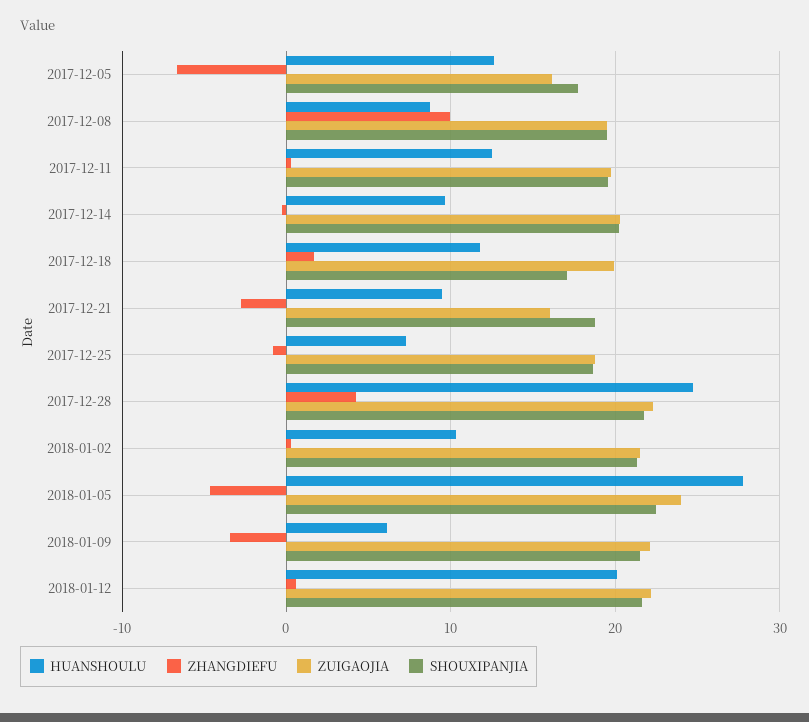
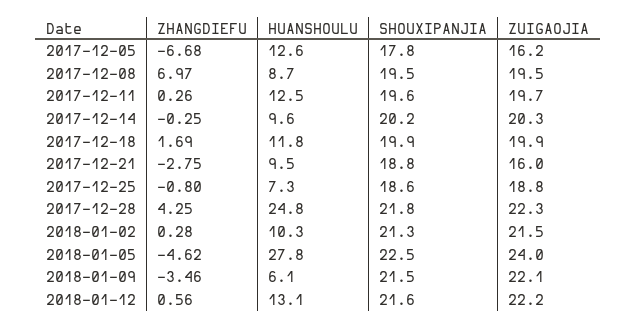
ZHANGDIEFU, 2017-12-08: 10 -> 6.97
SHOUXIPANJIA, 2017-12-18: 17 -> 19.9
HUANSHOULU, 2018-01-12: 20 -> 13.1

